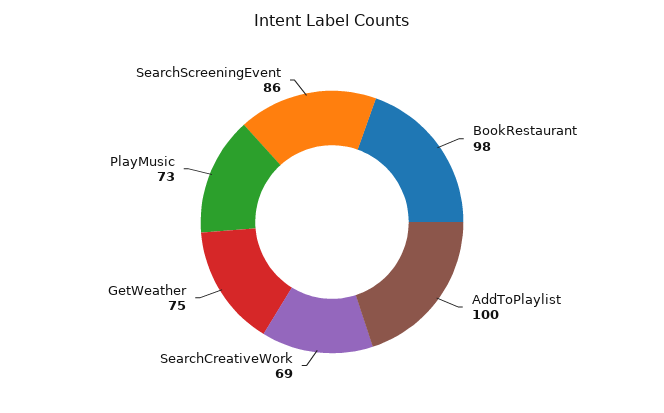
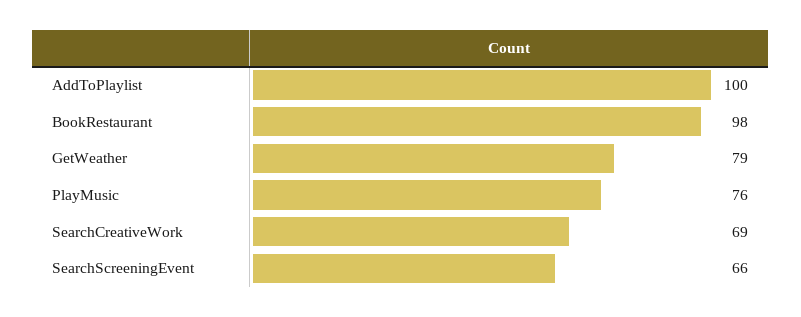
GetWeather: 75 -> 79
PlayMusic: 73 -> 76
SearchScreeningEvent: 86 -> 66

